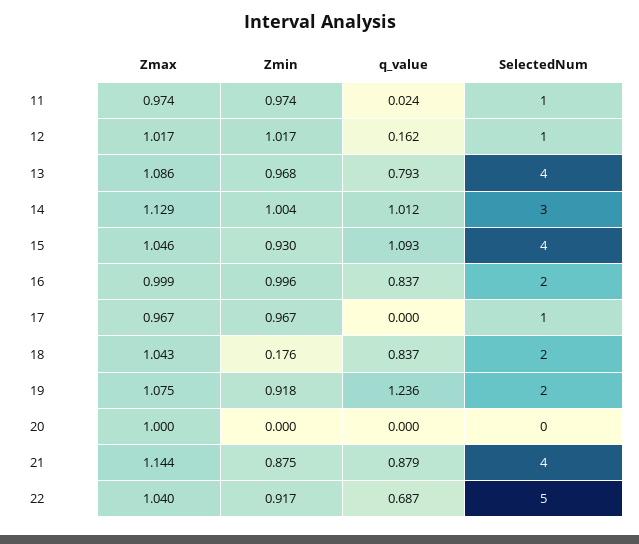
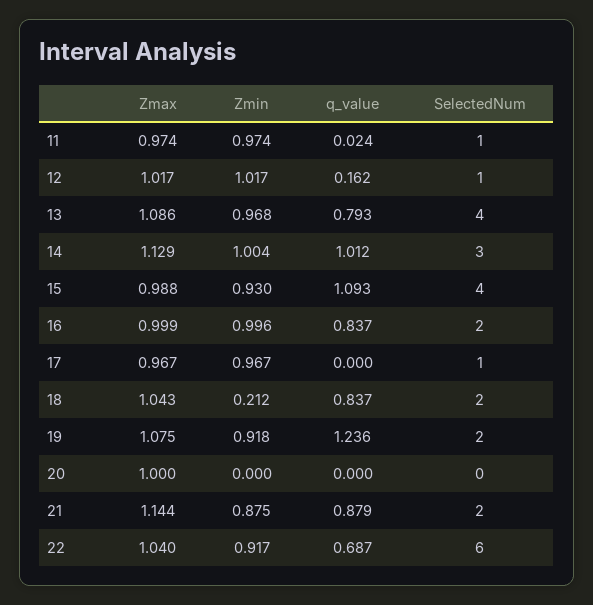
Zmax, 15: 1.046 -> 0.988
Zmin, 18: 0.176 -> 0.212
SelectedNum, 21: 4 -> 2
SelectedNum, 22: 5 -> 6

